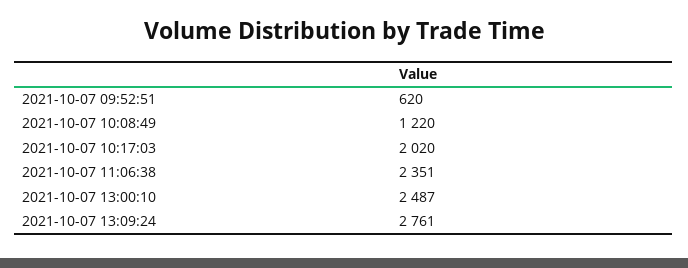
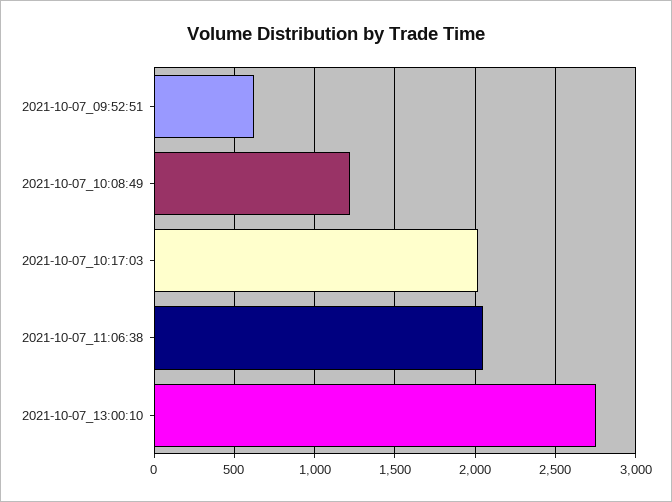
2021-10-07 11:06:38: 2351 -> 2050
2021-10-07 13:00:10: 2487 -> 2750
2021-10-07 13:09:24: 2761 -> none

